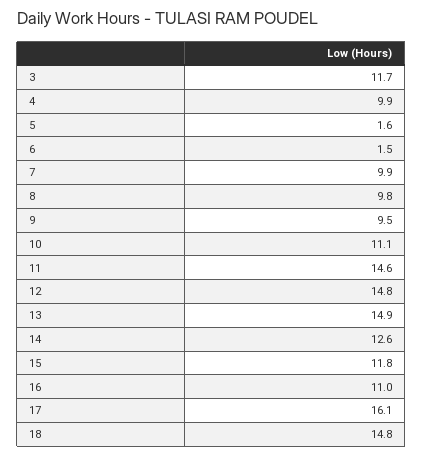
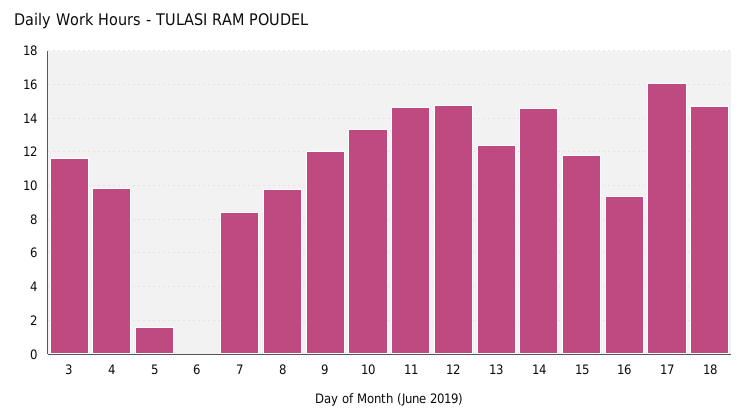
6: 1.5 -> 0
7: 9.9 -> 8.5
9: 9.5 -> 12
10: 11.1 -> 13.5
13: 14.9 -> 12.5
14: 12.6 -> 14.5
16: 11 -> 9.5

